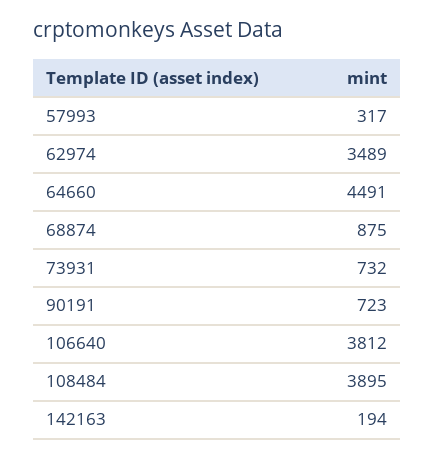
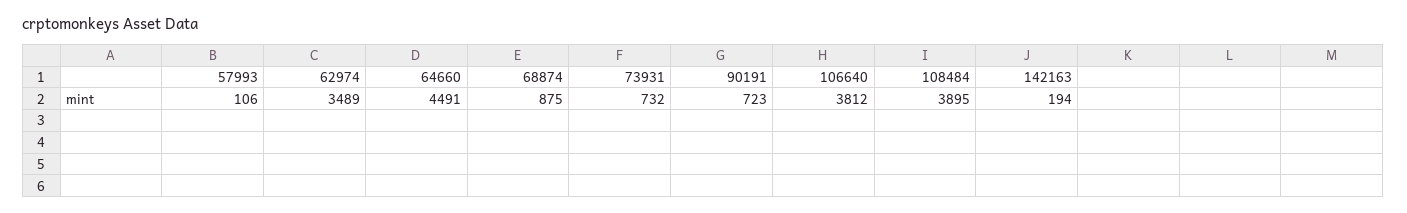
57993: 317 -> 106

